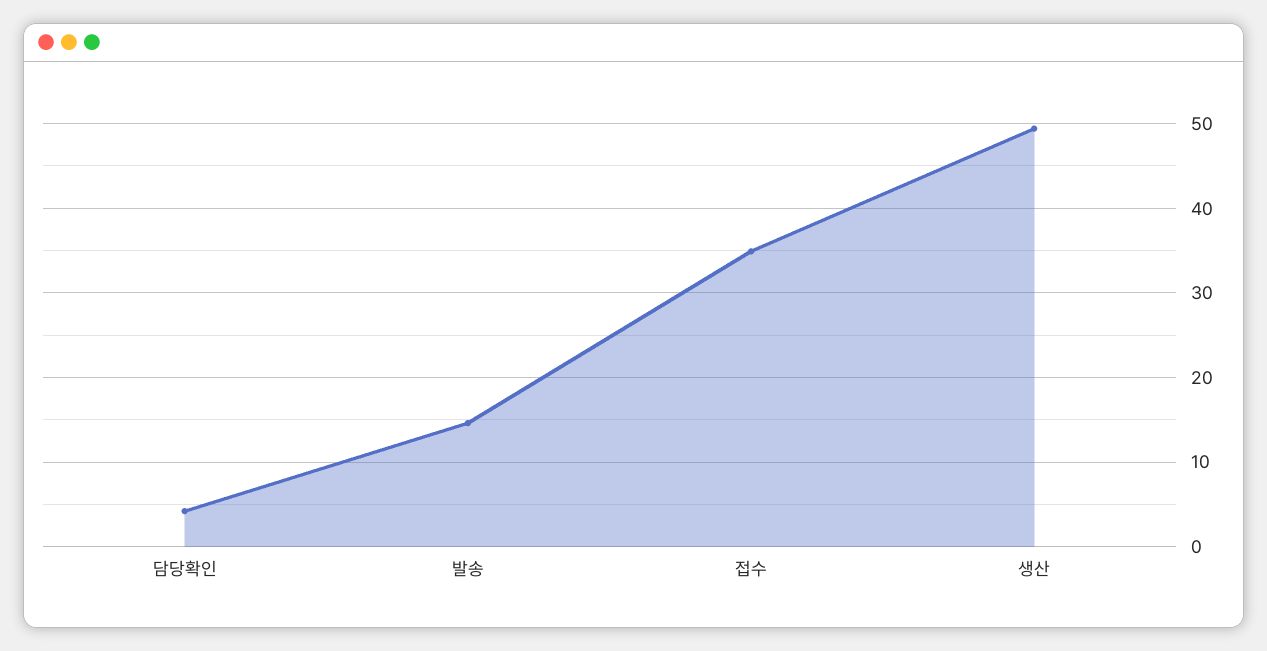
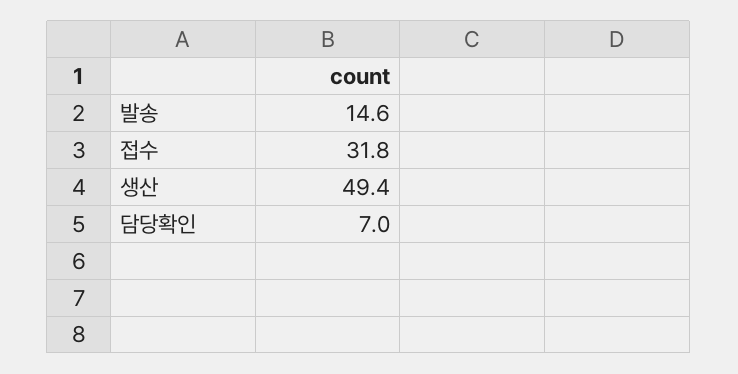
담당확인: 4 -> 7
접수: 35 -> 31.8

